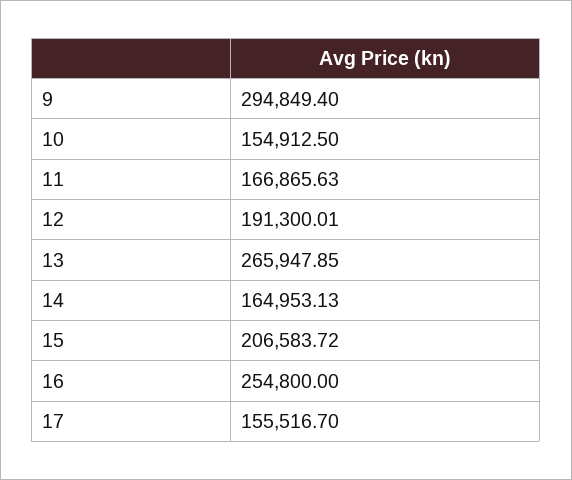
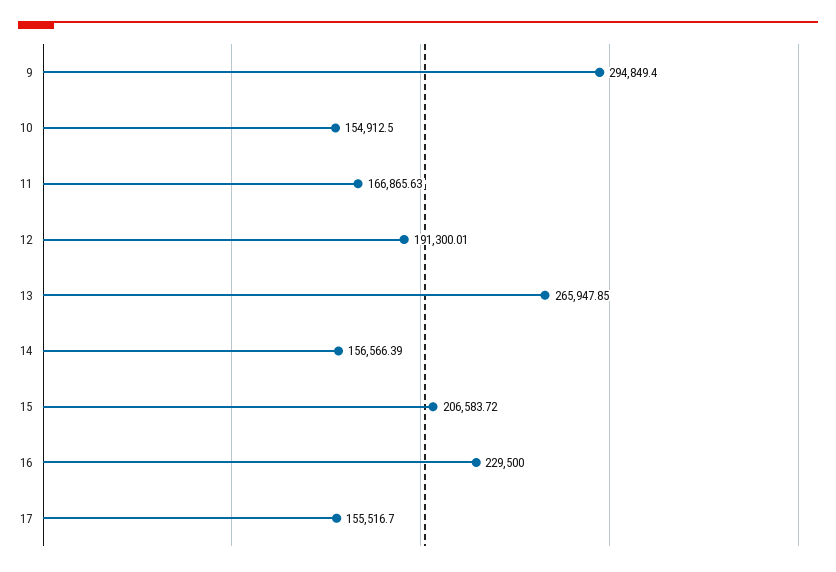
14: 164953.13 -> 156566.39
16: 254800 -> 229500

